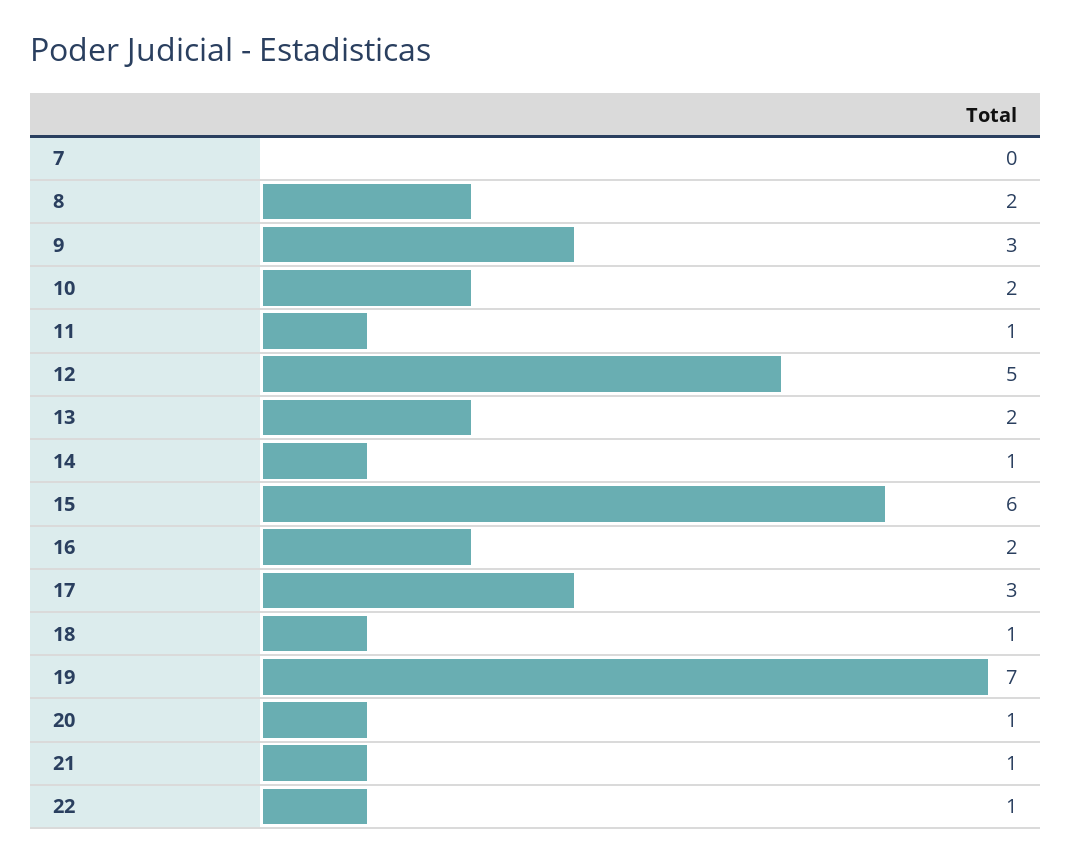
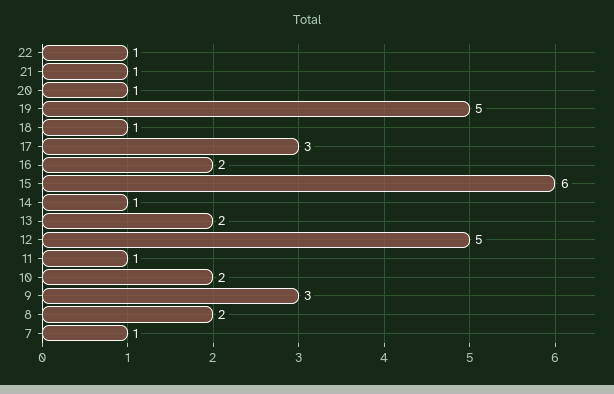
7: 0 -> 1
19: 7 -> 5

